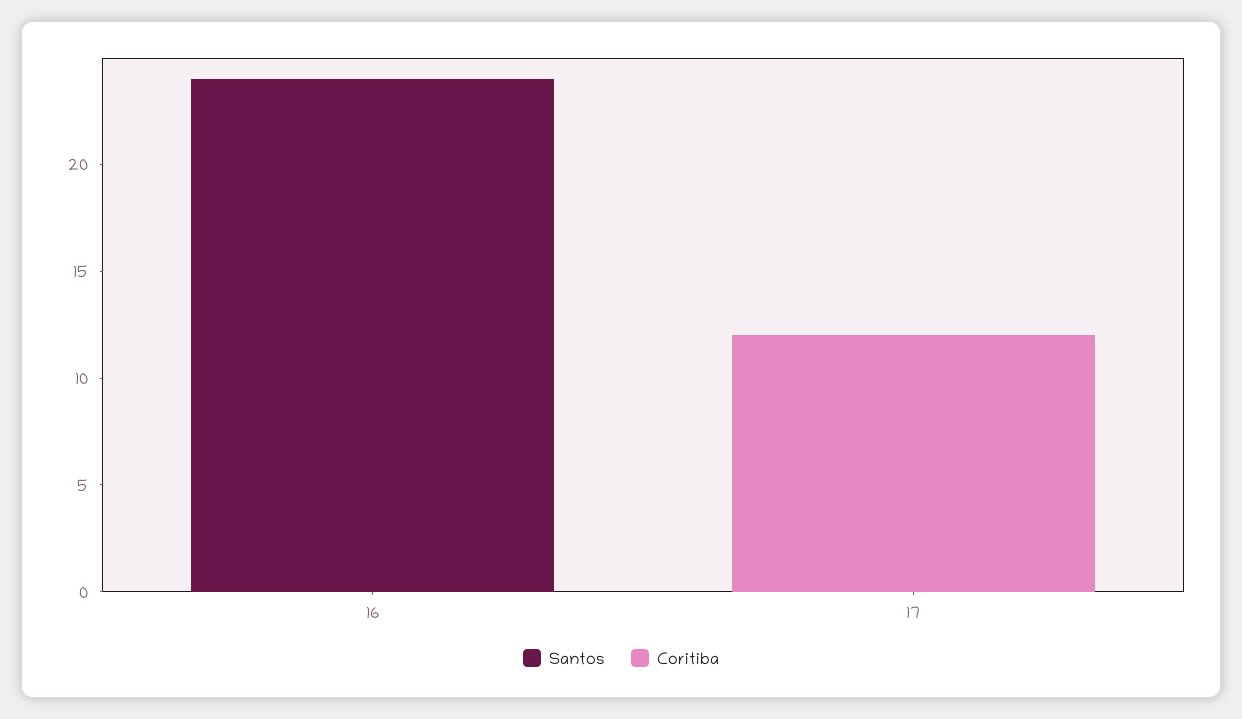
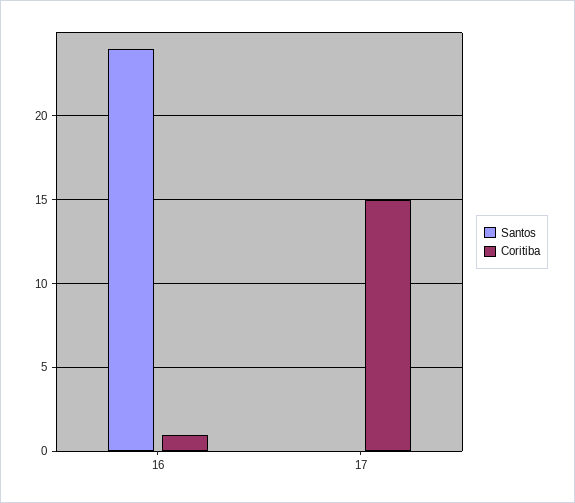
Coritiba, 16: 0 -> 1
Coritiba, 17: 12 -> 15

